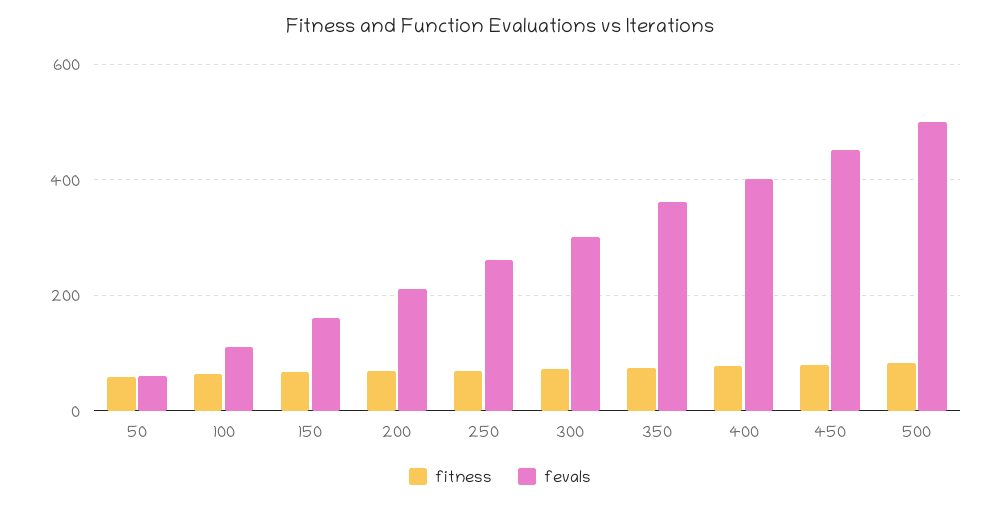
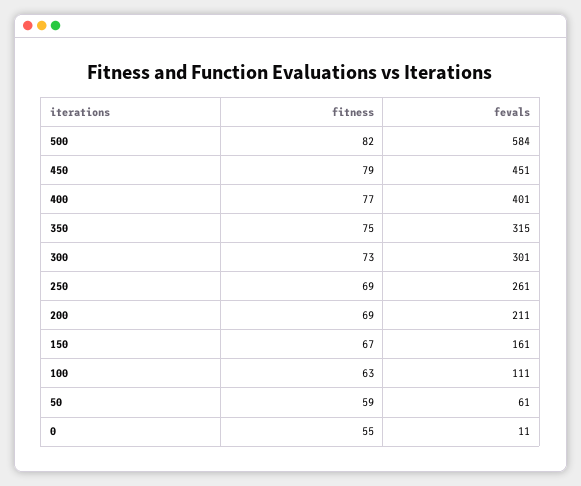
fevals, 350: 360 -> 315
fevals, 500: 500 -> 584
fitness, 0: none -> 55
fevals, 0: none -> 11

